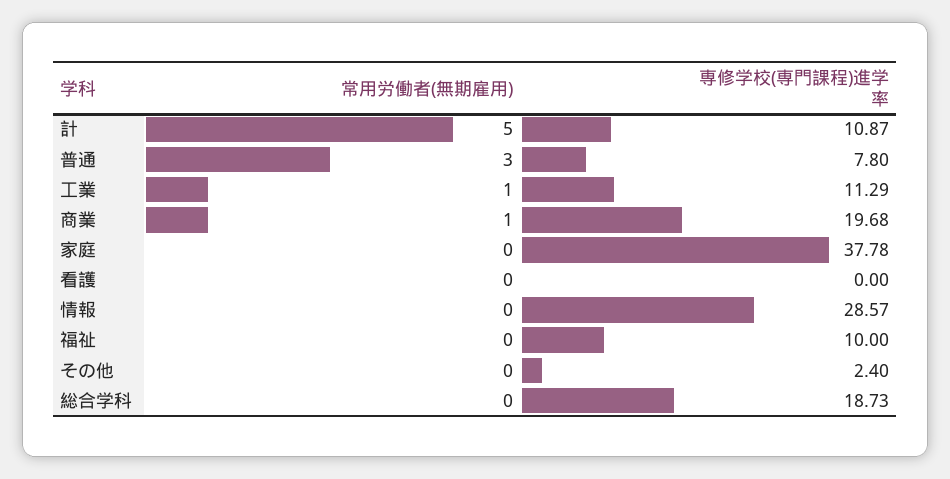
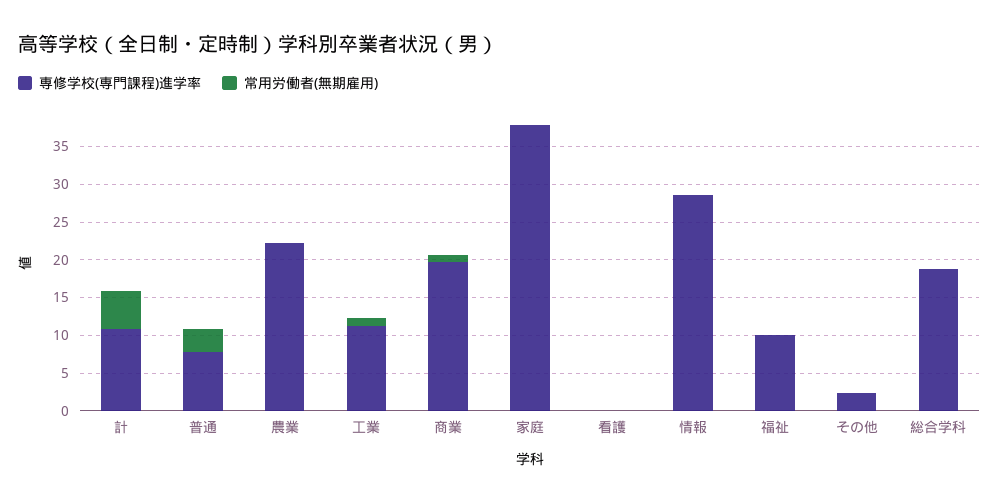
専修学校(専門課程)進学率, 農業: none -> 22.5
常用労働者(無期雇用), 農業: none -> 0

